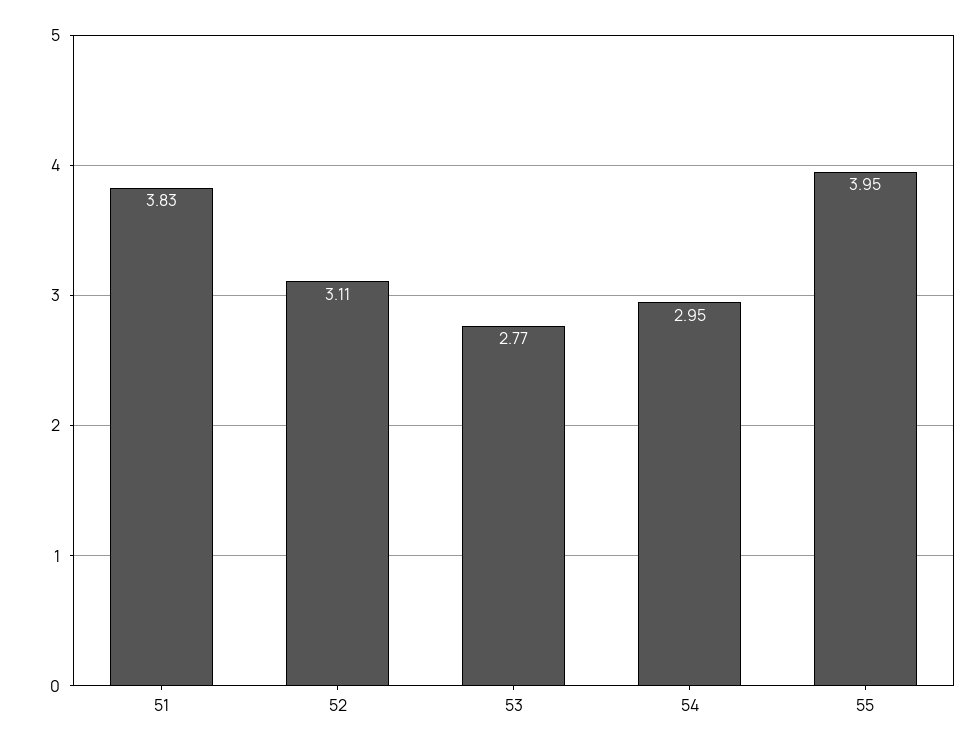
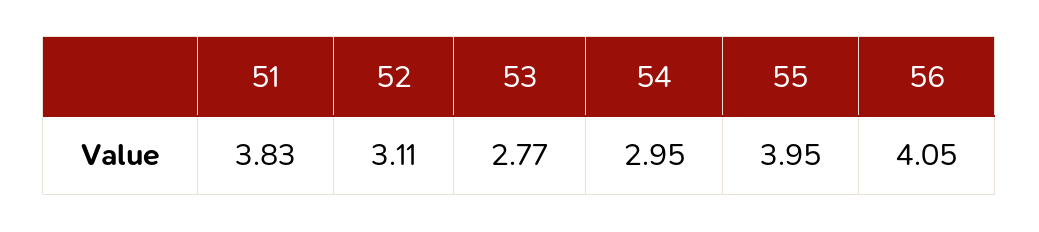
56: none -> 4.05

